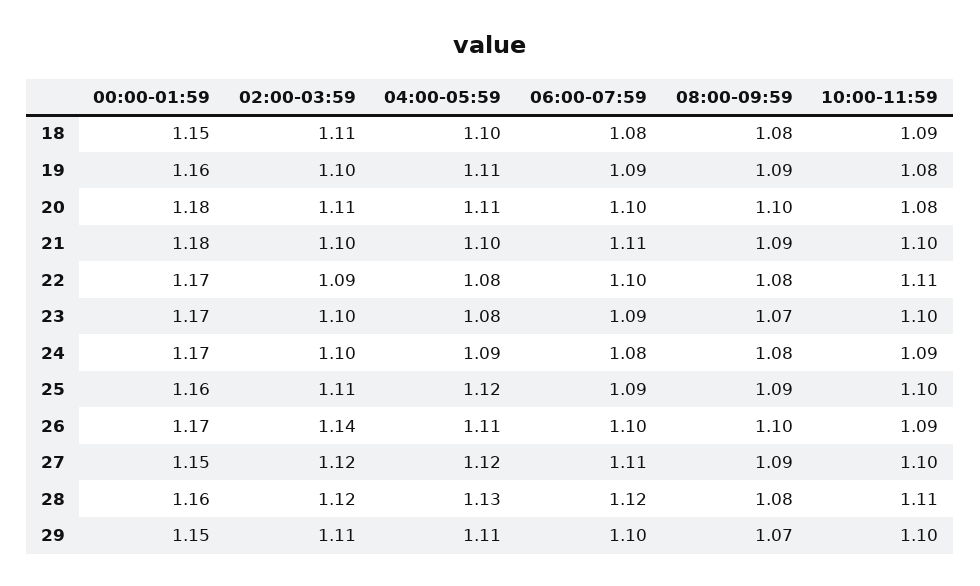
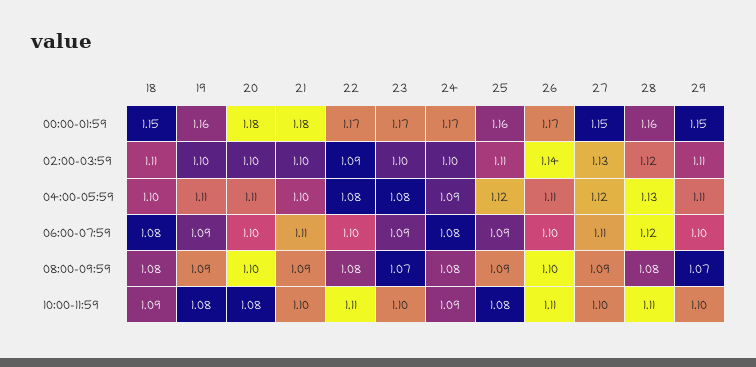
02:00-03:59, 20: 1.11 -> 1.1
10:00-11:59, 25: 1.1 -> 1.08
10:00-11:59, 26: 1.09 -> 1.11
02:00-03:59, 27: 1.12 -> 1.13

